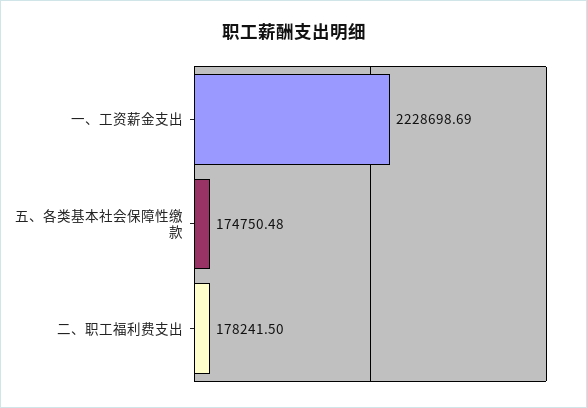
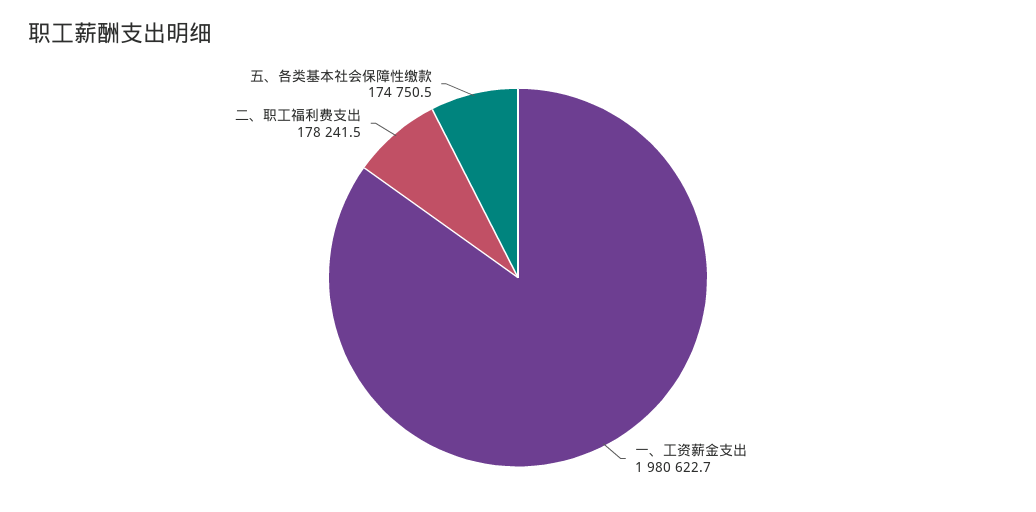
一、工资薪金支出: 2228698.69 -> 1980622.7

